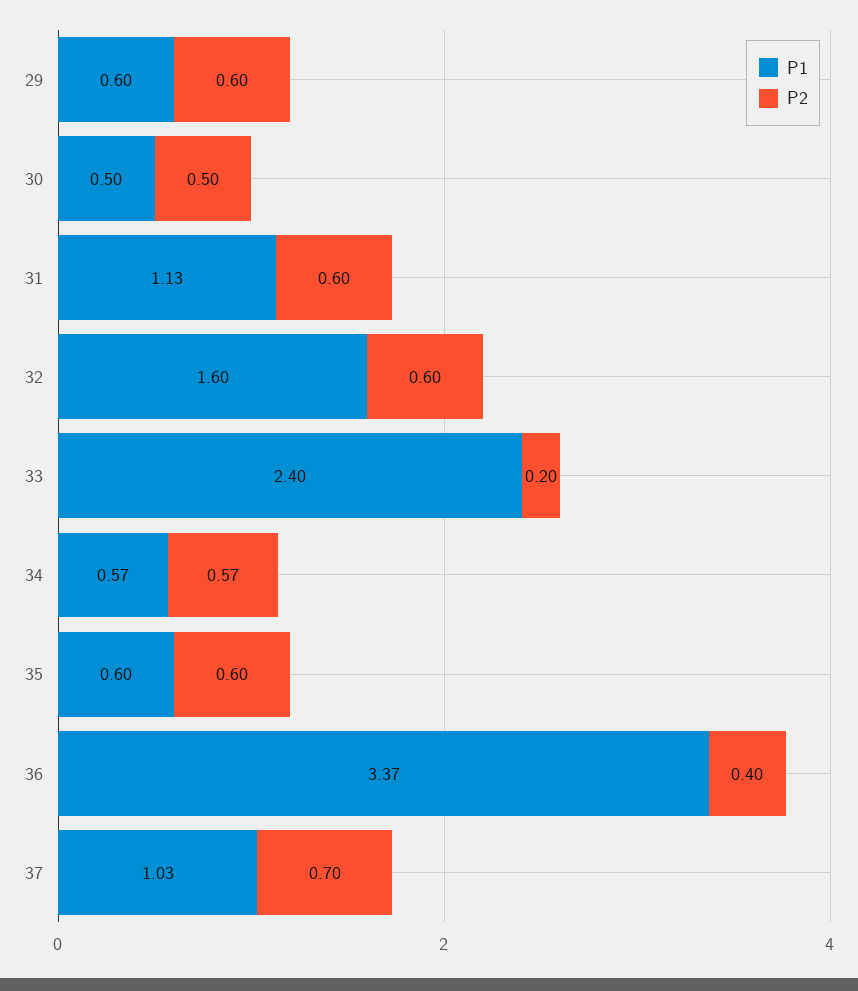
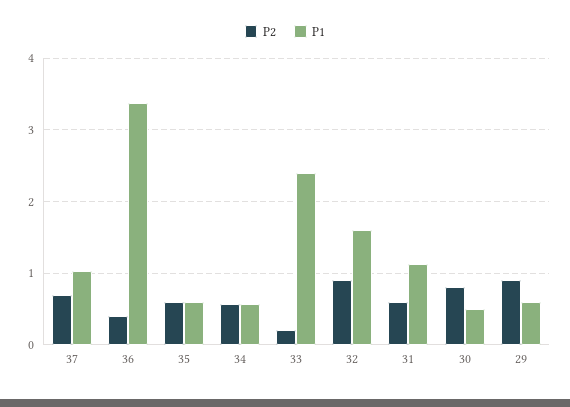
P2, 29: 0.6 -> 0.9
P2, 30: 0.5 -> 0.8
P2, 32: 0.6 -> 0.9

